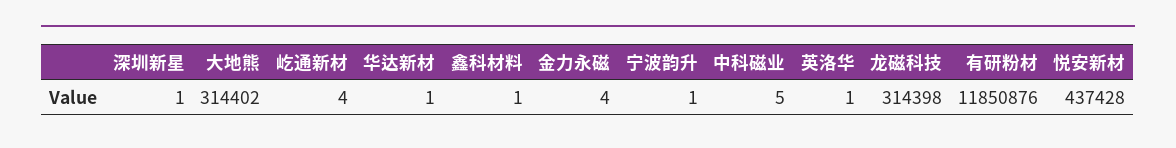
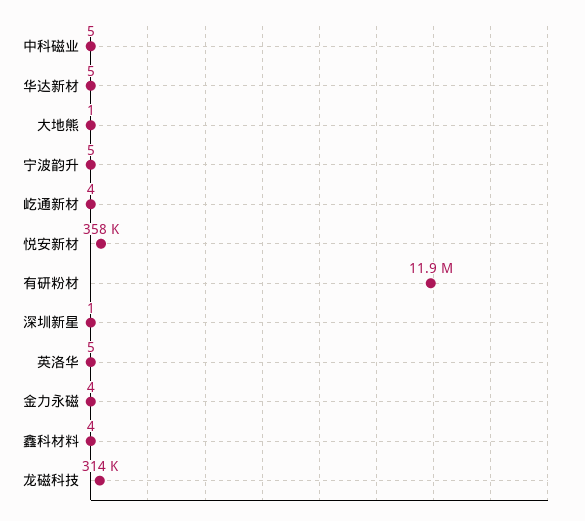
大地熊: 314402 -> 1
华达新材: 1 -> 5
鑫科材料: 1 -> 4
宁波韵升: 1 -> 5
英洛华: 1 -> 5
悦安新材: 437428 -> 358000

